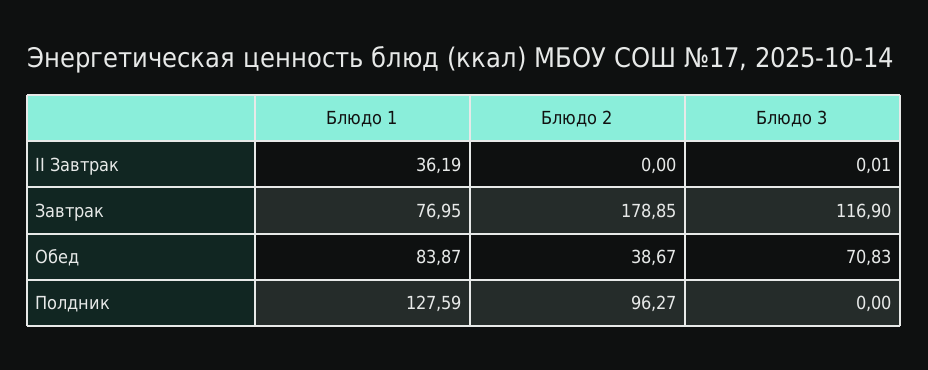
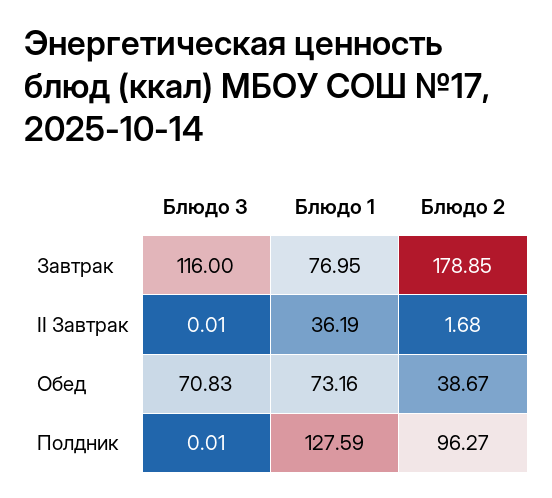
Блюдо 2, II Завтрак: 0 -> 1.68
Блюдо 3, Завтрак: 116.9 -> 116
Блюдо 1, Обед: 83.87 -> 73.16
Блюдо 3, Полдник: 0 -> 0.01

